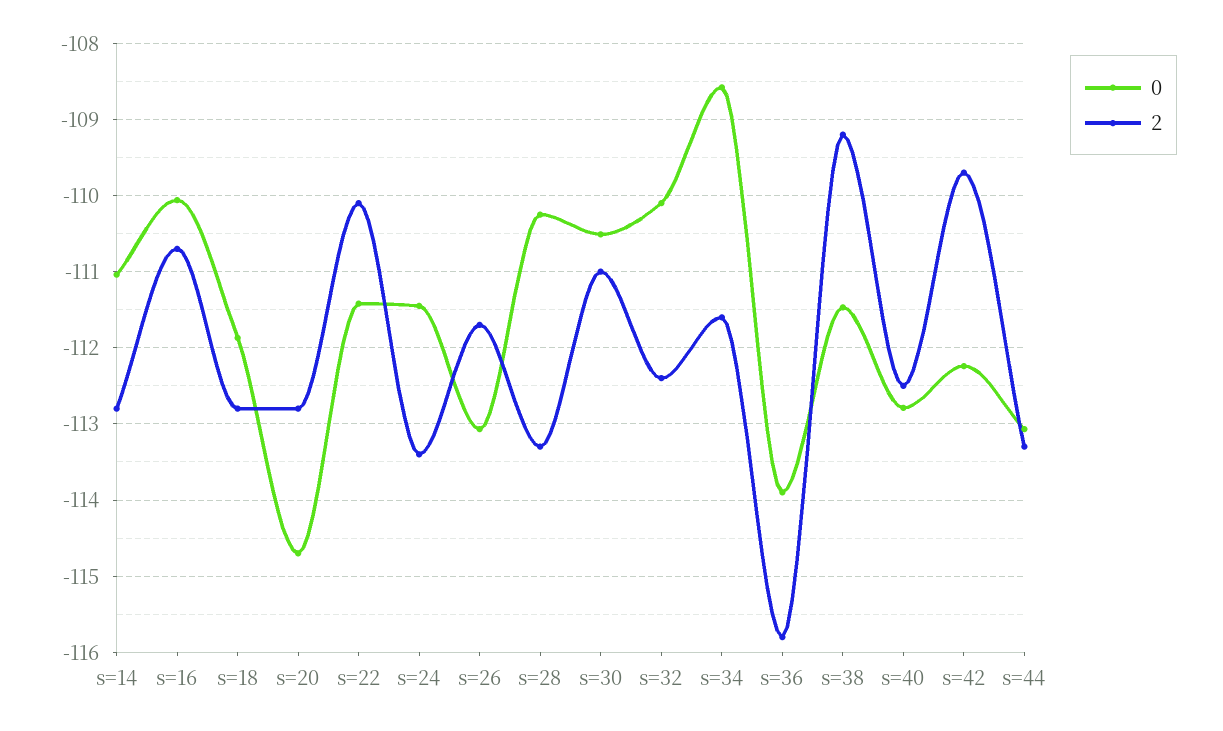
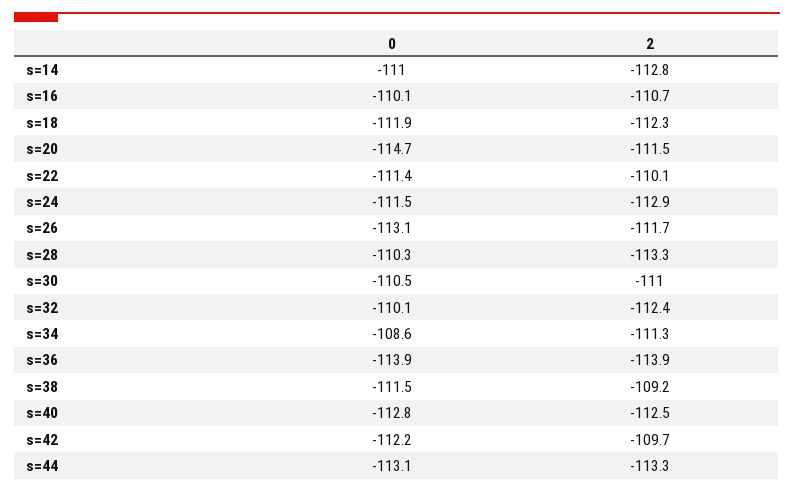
2, s=18: -112.8 -> -112.3
2, s=20: -112.8 -> -111.5
2, s=24: -113.4 -> -112.9
2, s=34: -111.6 -> -111.3
2, s=36: -115.8 -> -113.9

